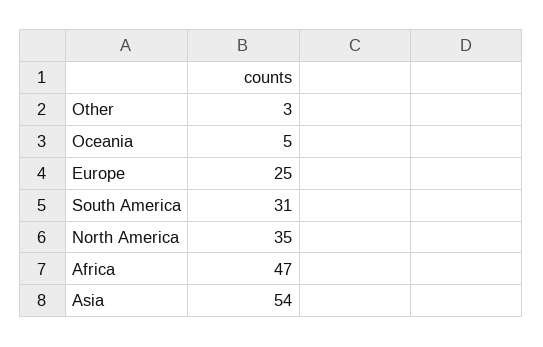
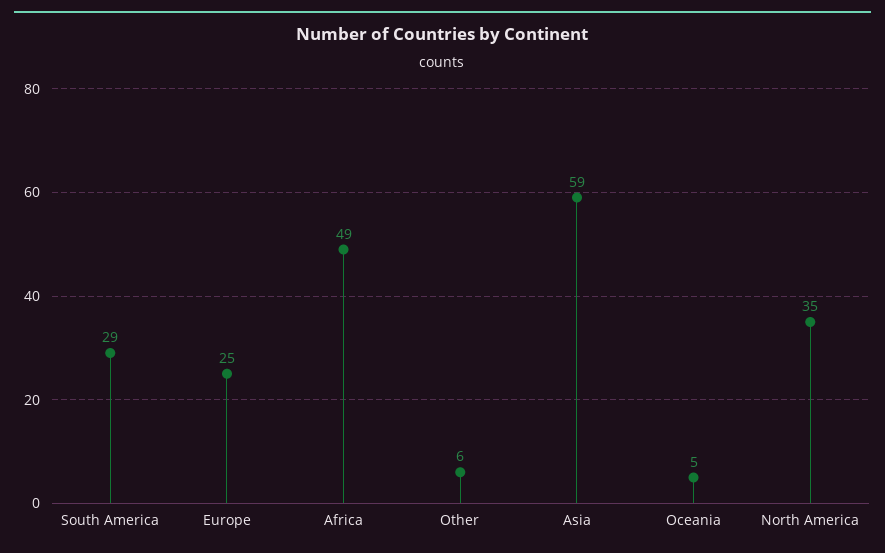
Other: 3 -> 6
South America: 31 -> 29
Africa: 47 -> 49
Asia: 54 -> 59

